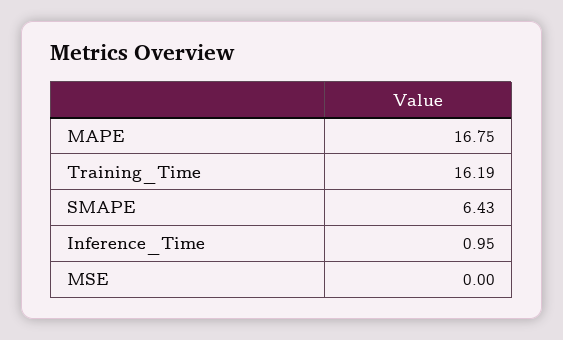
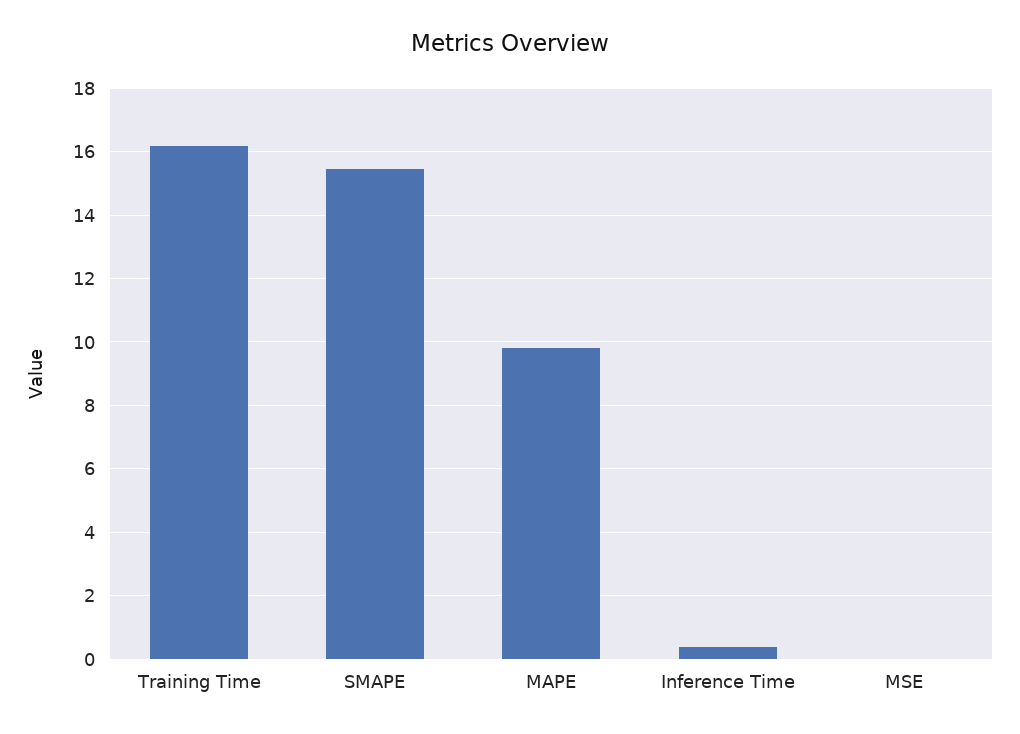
MAPE: 16.75 -> 9.8
SMAPE: 6.43 -> 15.4
Inference_Time: 0.95 -> 0.4

